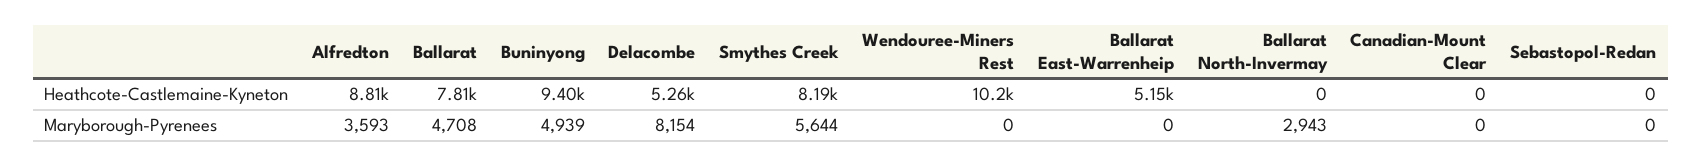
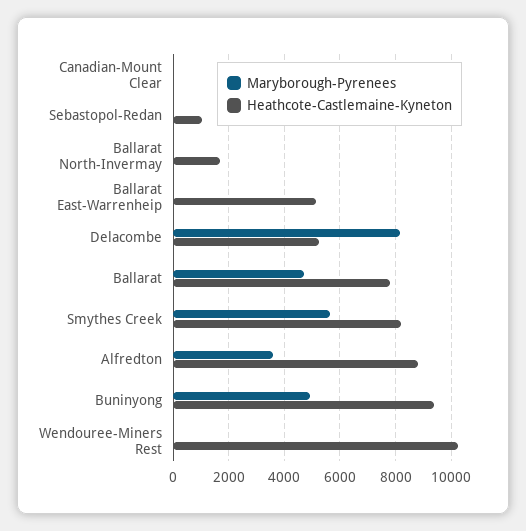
Heathcote-Castlemaine-Kyneton, Ballarat North-Invermay: 0 -> 1750
Heathcote-Castlemaine-Kyneton, Sebastopol-Redan: 0 -> 1000
Maryborough-Pyrenees, Ballarat North-Invermay: 2943 -> 0

